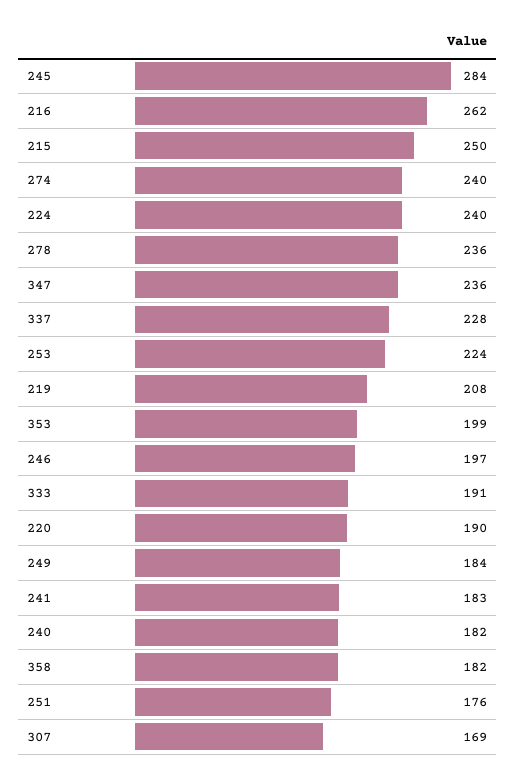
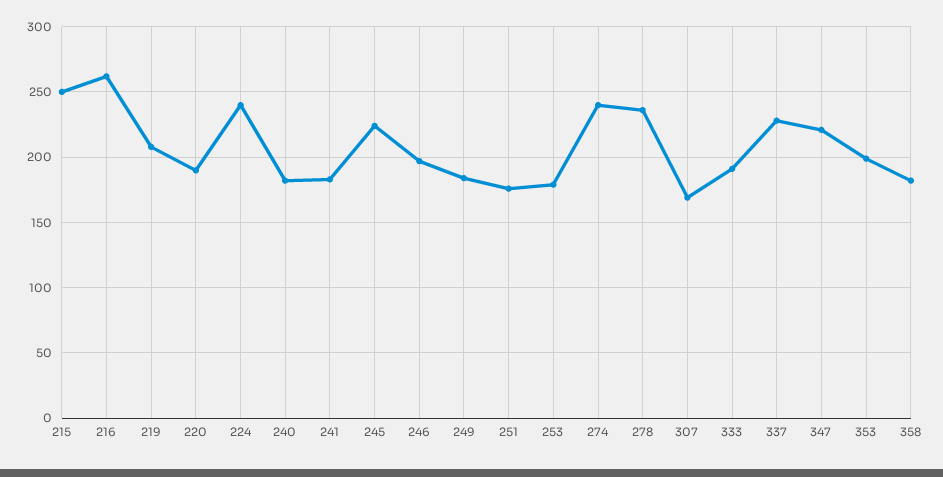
245: 284 -> 225
347: 236 -> 220
253: 224 -> 180

